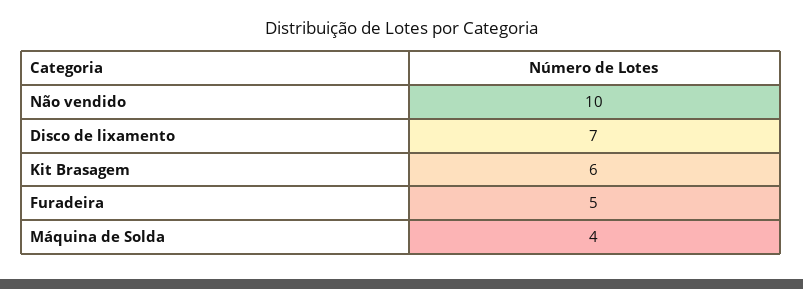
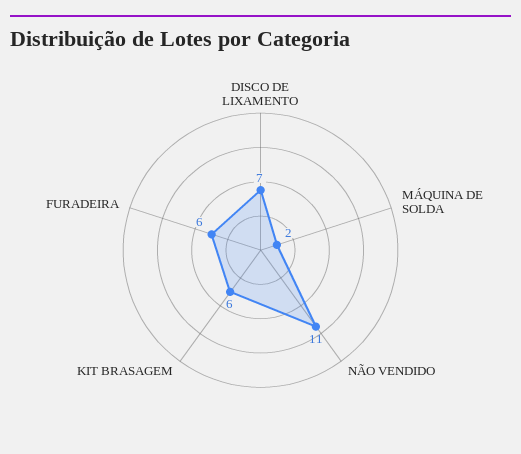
Não vendido: 10 -> 11
Furadeira: 5 -> 6
Máquina de Solda: 4 -> 2

